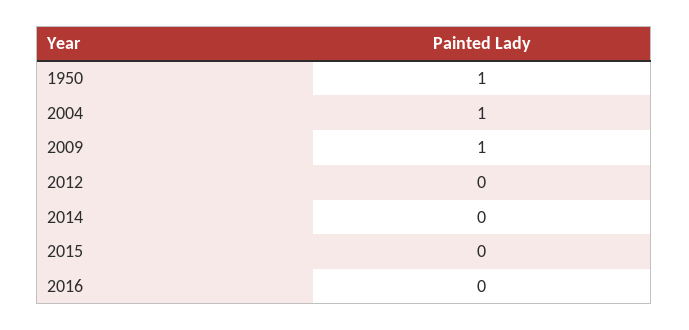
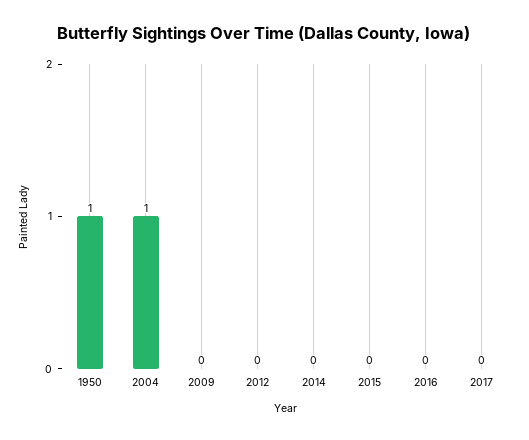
2009: 1 -> 0
2017: none -> 0

